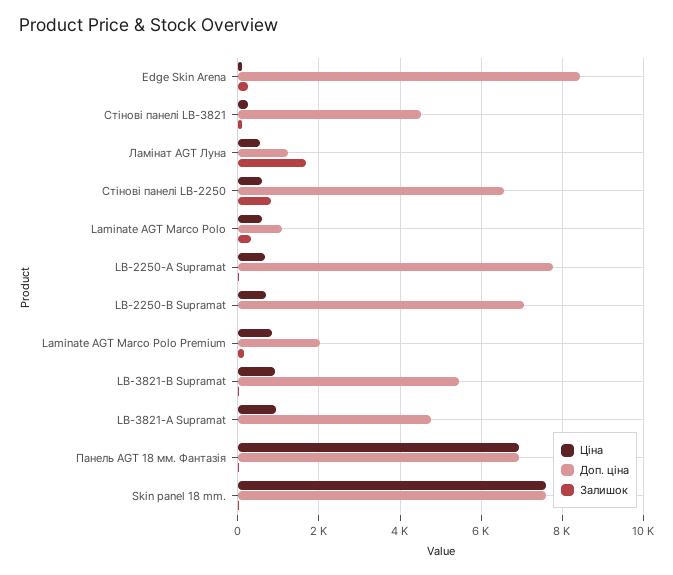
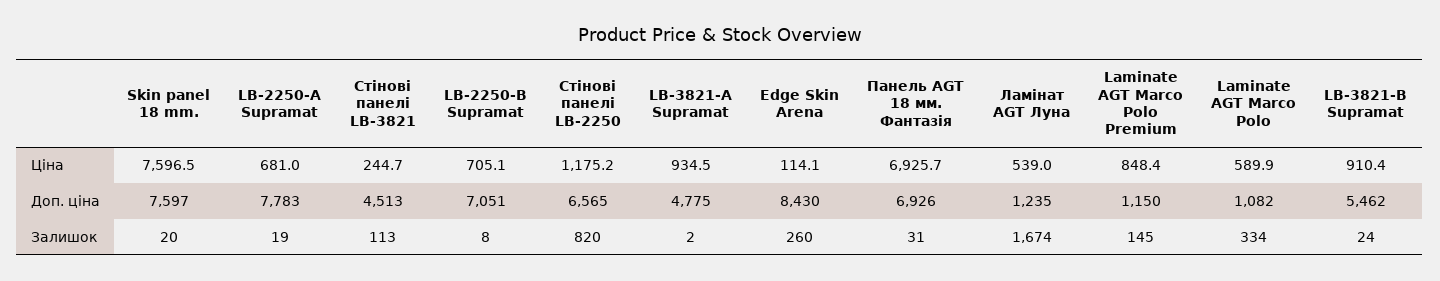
Ціна, Стінові панелі LB-2250: 600 -> 1175.2
Доп. ціна, Laminate AGT Marco Polo Premium: 2000 -> 1150

